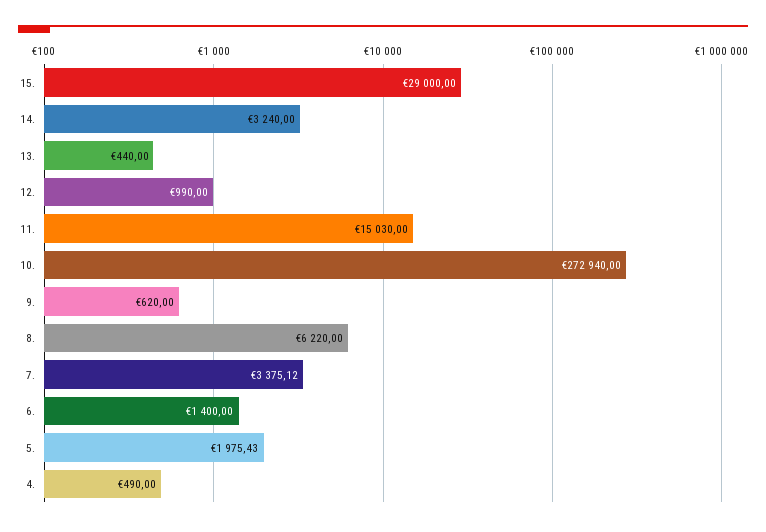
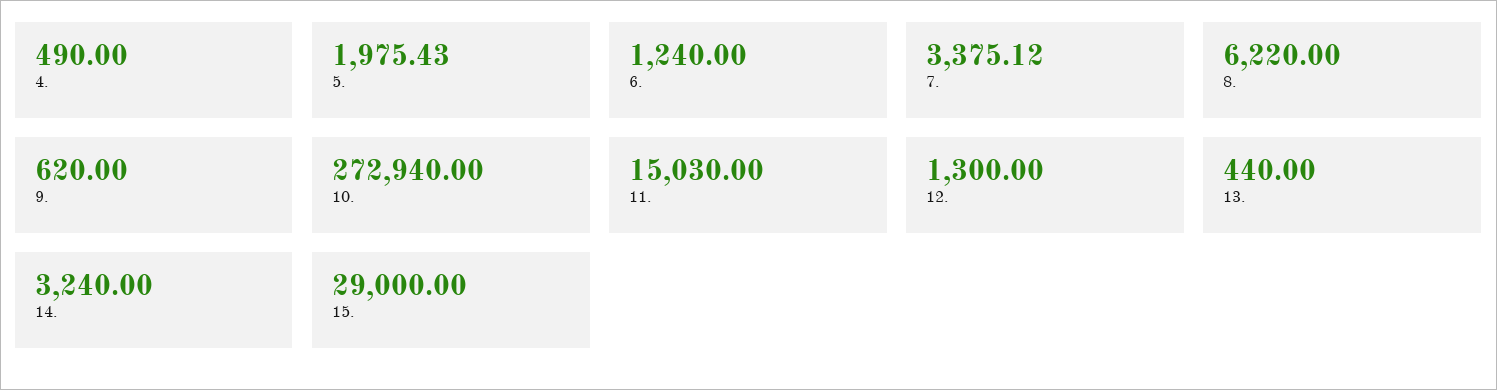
12.: 990 -> 1300
6.: 1400 -> 1240

